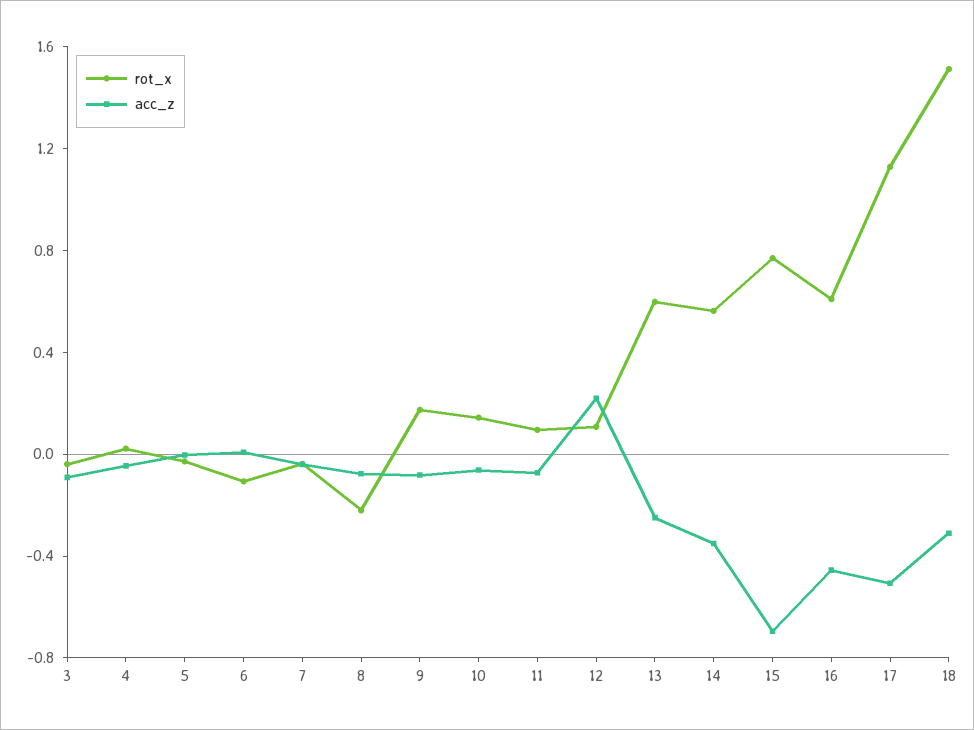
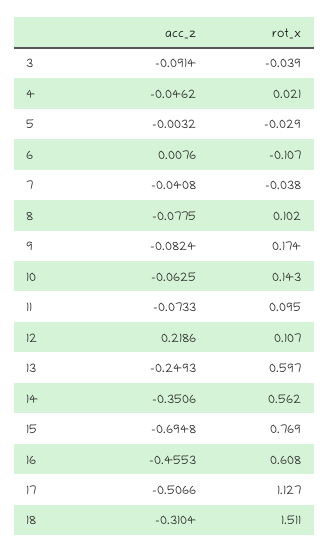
rot_x, 8: -0.2 -> 0.102

